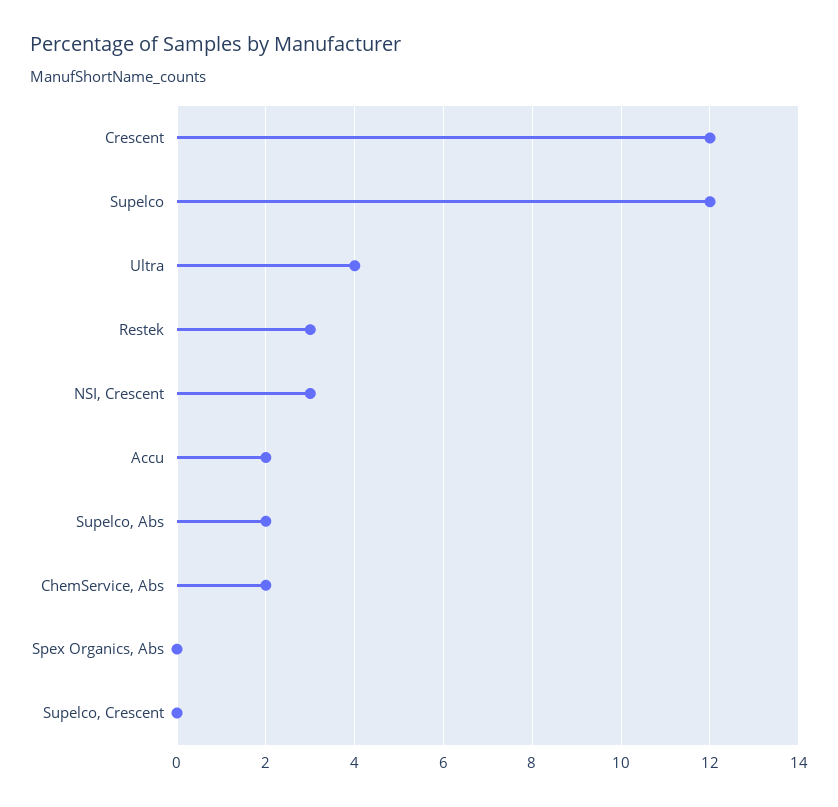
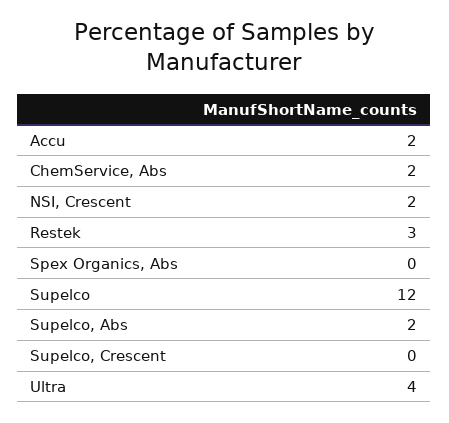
Crescent: 12 -> none
NSI, Crescent: 3 -> 2

